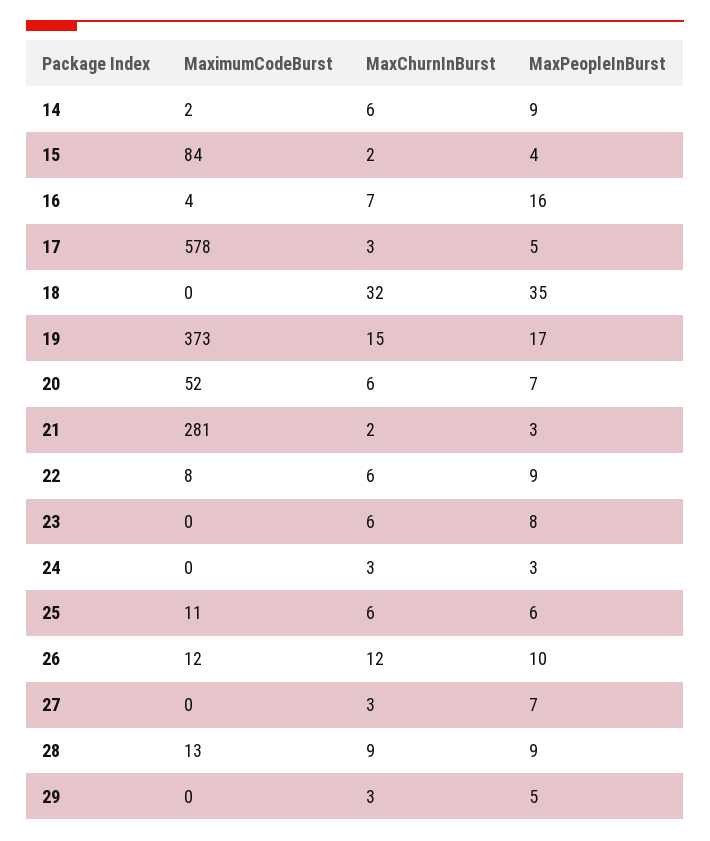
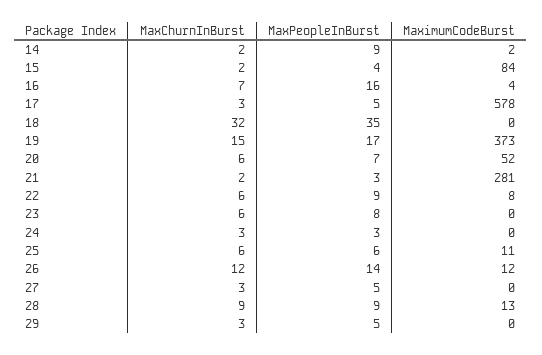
MaxChurnInBurst, 14: 6 -> 2
MaxPeopleInBurst, 26: 10 -> 14
MaxPeopleInBurst, 27: 7 -> 5

